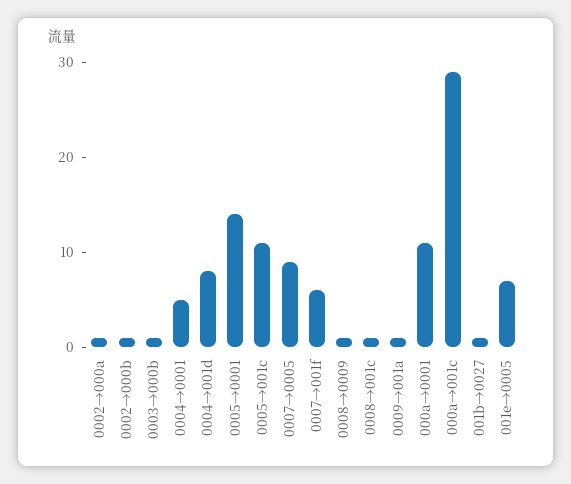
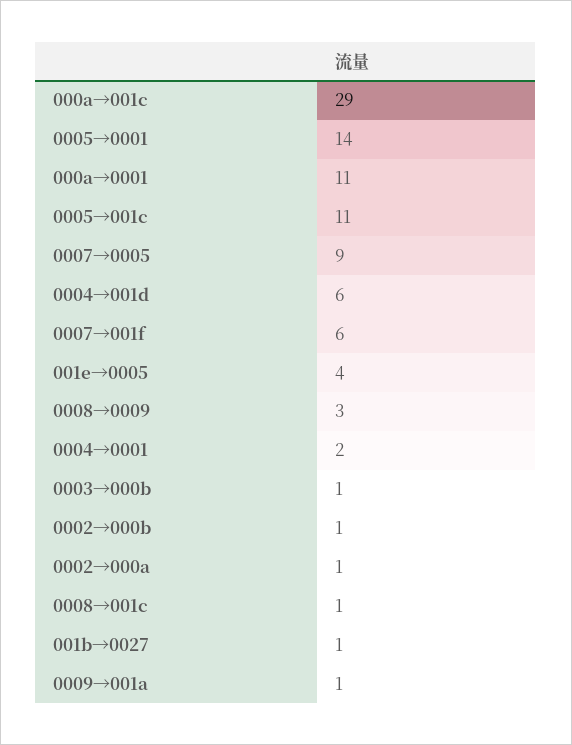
0004→0001: 5 -> 2
0004→001d: 8 -> 6
0008→0009: 1 -> 3
001e→0005: 7 -> 4

